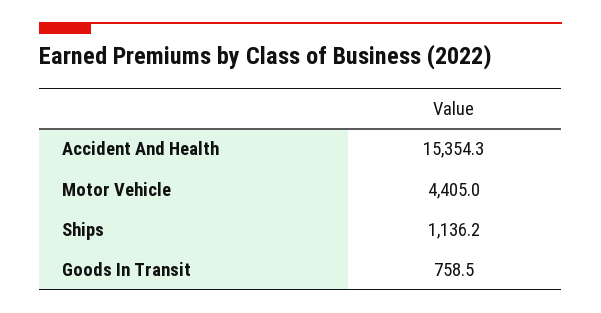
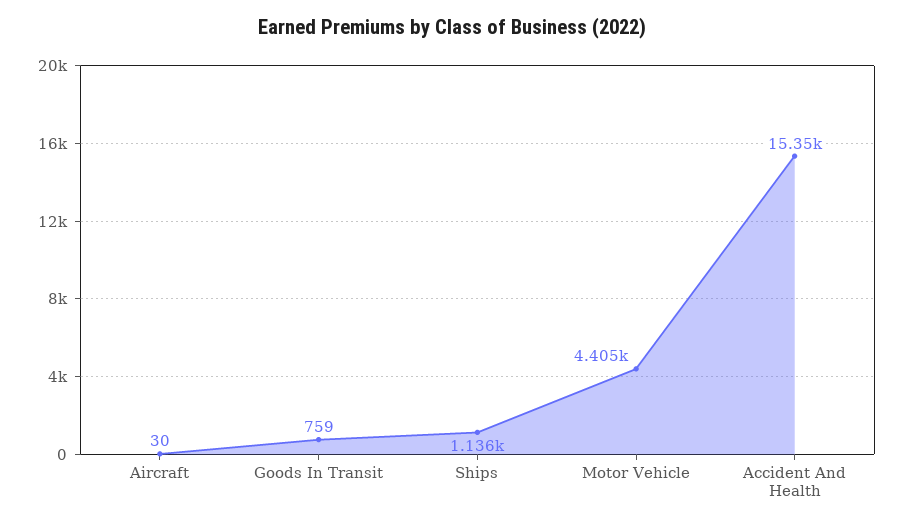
Aircraft: none -> 30

